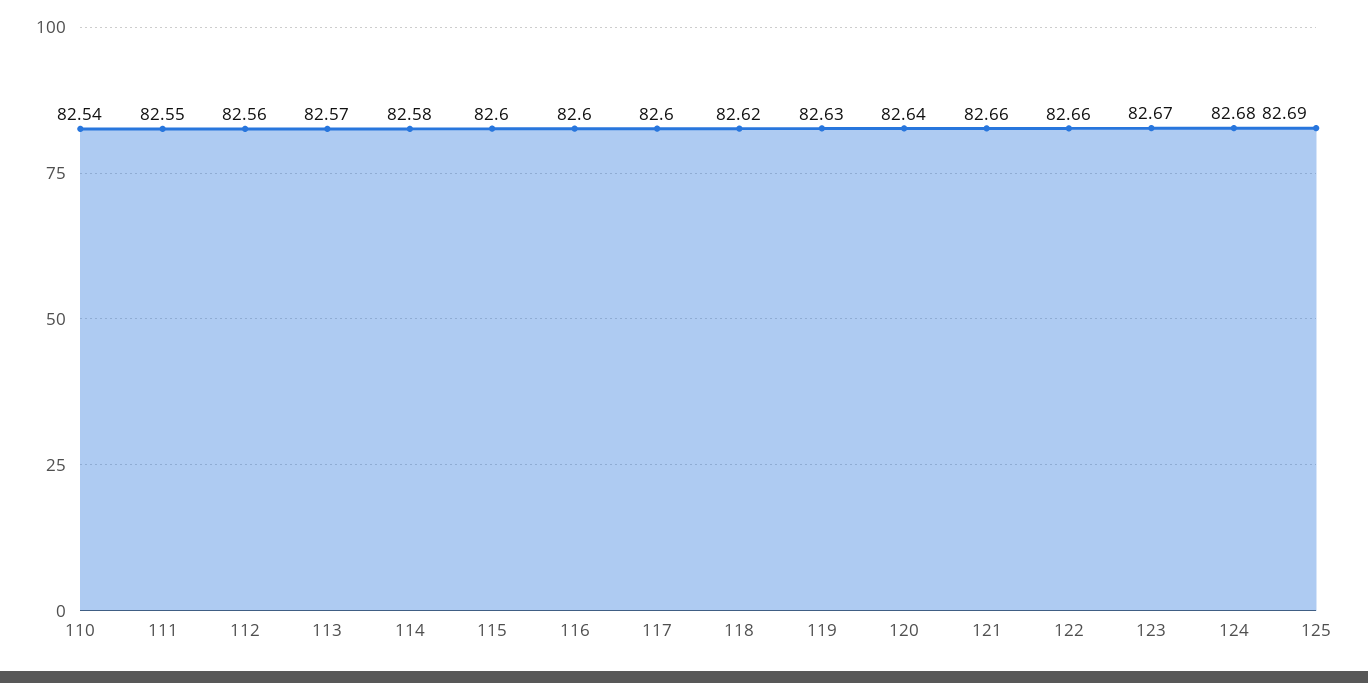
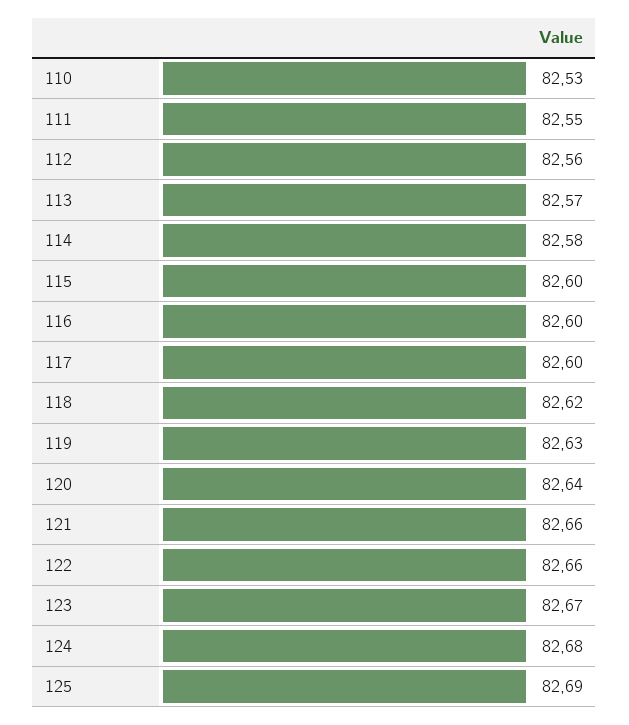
110: 82.54 -> 82.53

